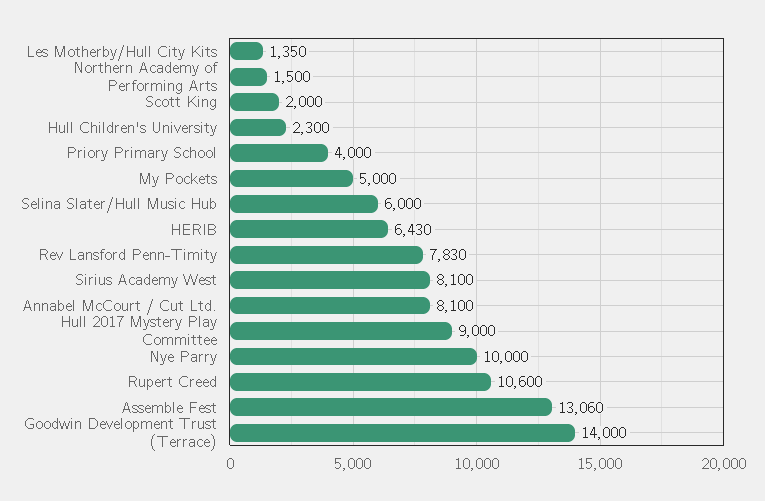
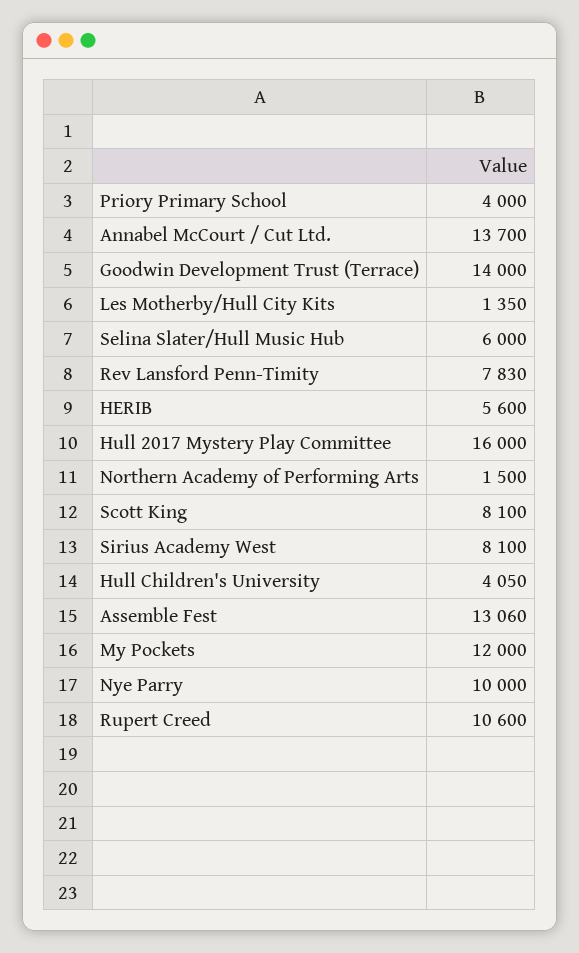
Scott King: 2000 -> 8100
Hull Children's University: 2300 -> 4050
My Pockets: 5000 -> 12000
HERIB: 6430 -> 5600
Annabel McCourt / Cut Ltd.: 8100 -> 13700
Hull 2017 Mystery Play Committee: 9000 -> 16000

